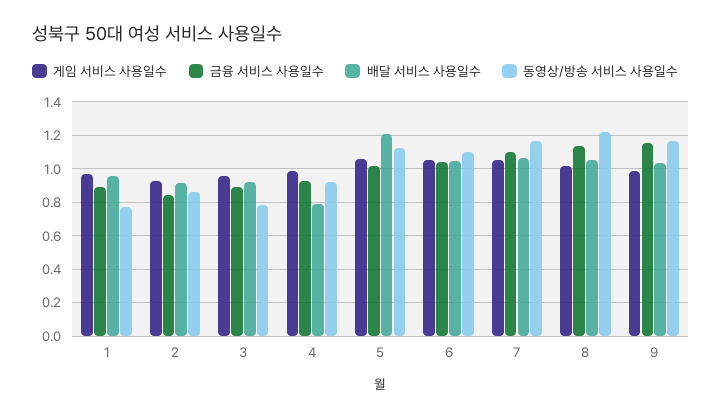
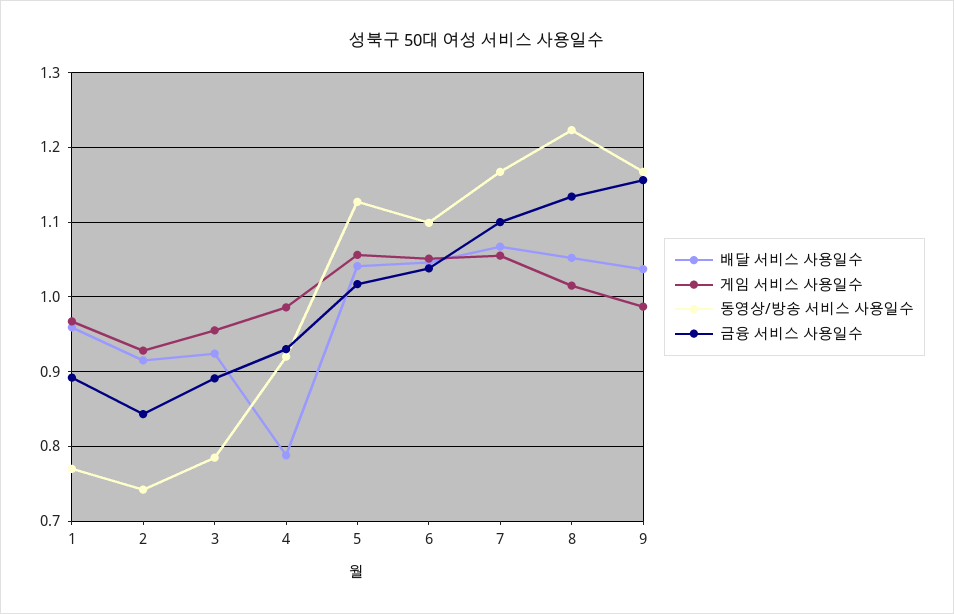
동영상/방송 서비스 사용일수, 2: 0.85 -> 0.74
배달 서비스 사용일수, 5: 1.2 -> 1.04

